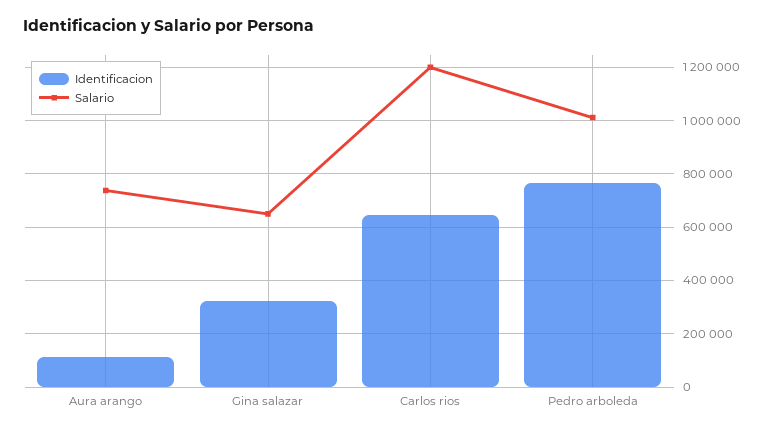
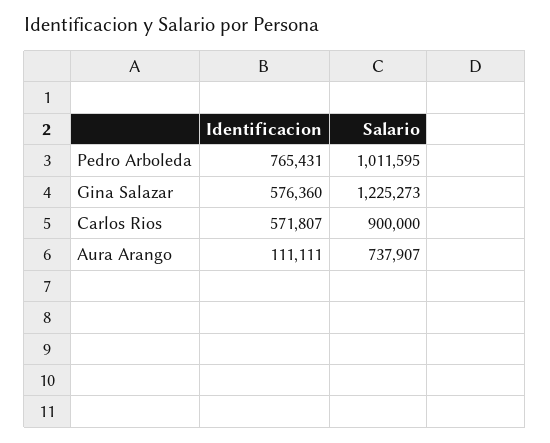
Identificacion, Gina salazar: 325000 -> 576360
Salario, Gina salazar: 650000 -> 1225273
Identificacion, Carlos rios: 650000 -> 571807
Salario, Carlos rios: 1200000 -> 900000

